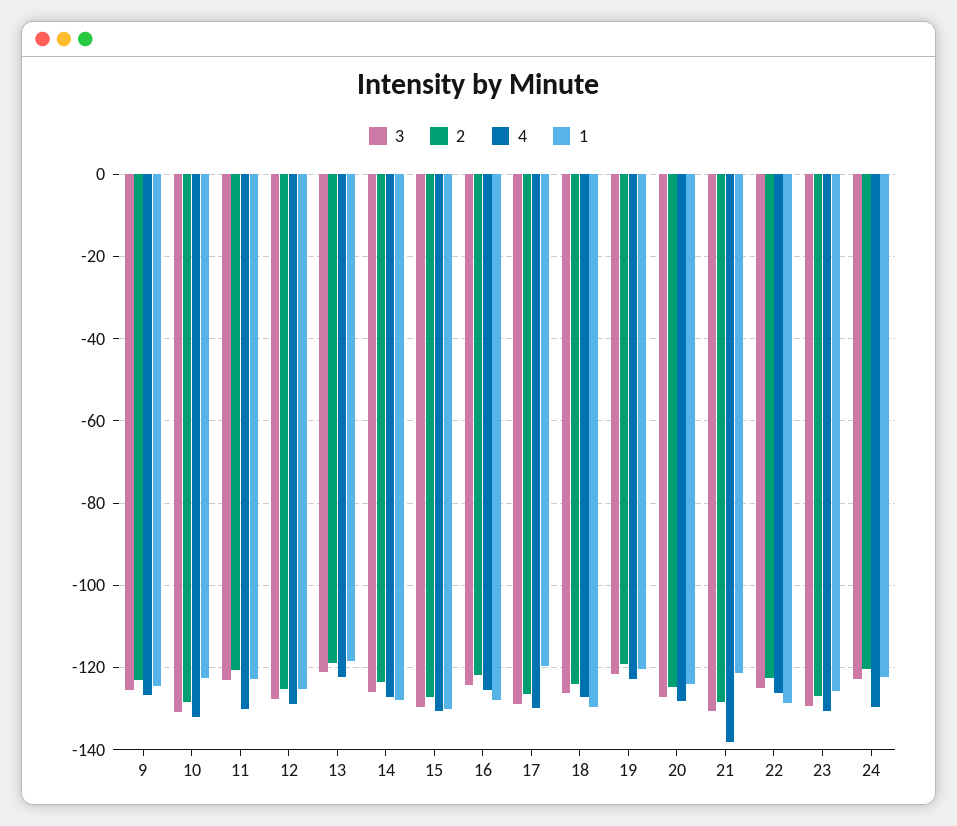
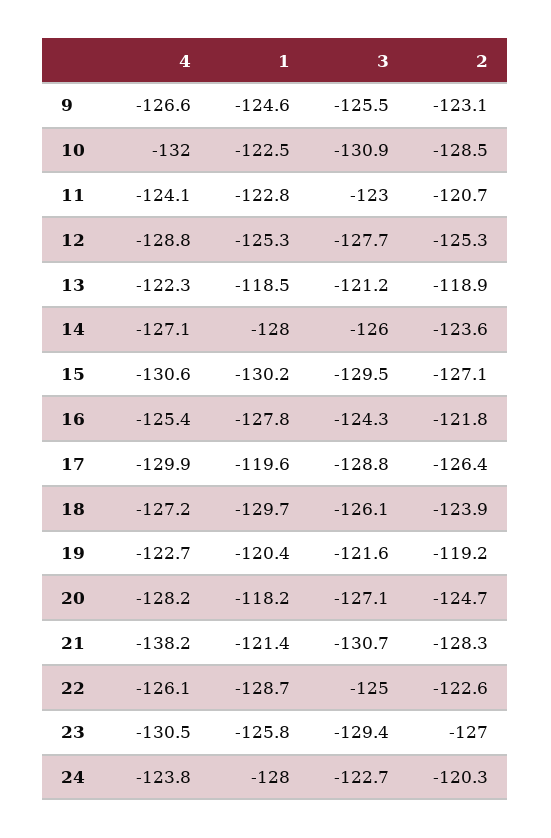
4, 11: -130 -> -124.1
1, 20: -124 -> -118.2
4, 24: -130 -> -123.8
1, 24: -122 -> -128

